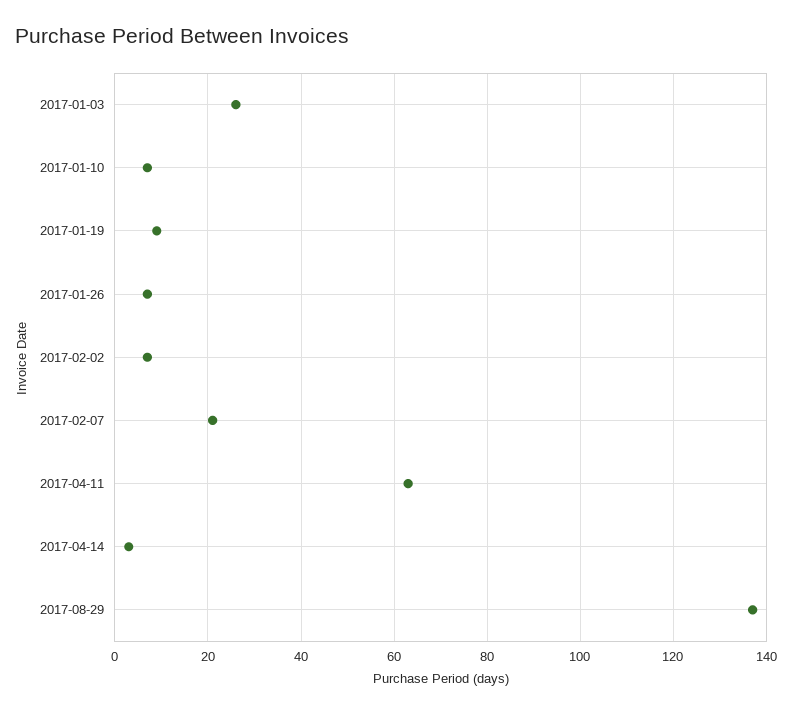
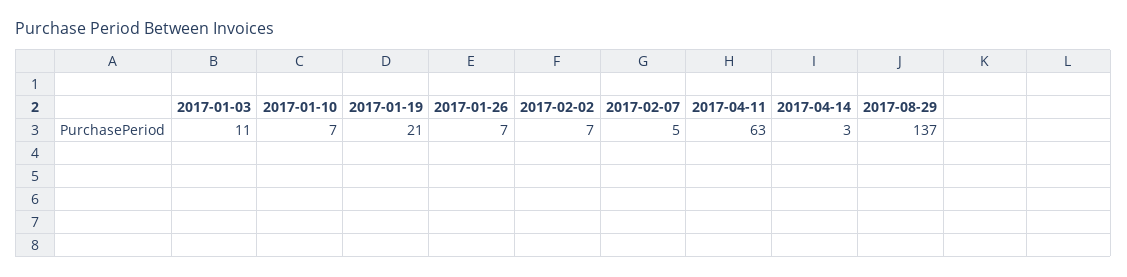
2017-01-03: 25 -> 11
2017-01-19: 10 -> 21
2017-02-07: 20 -> 5

